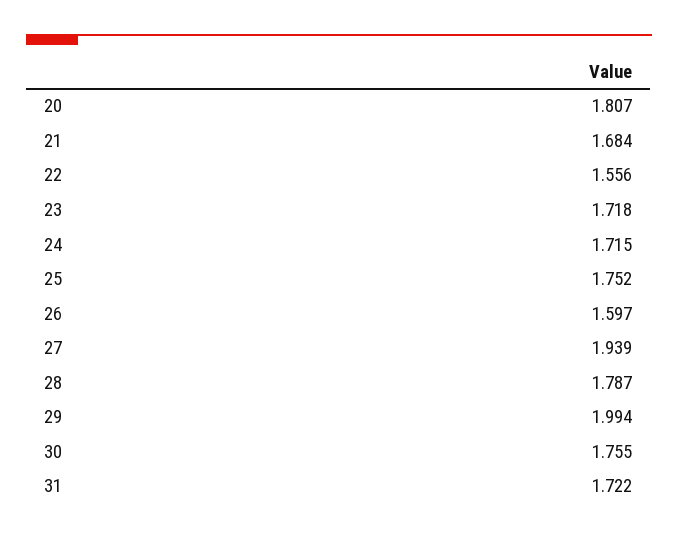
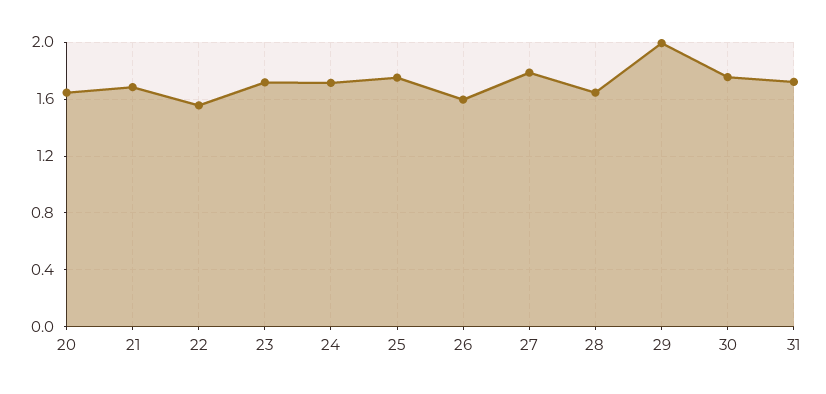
20: 1.807 -> 1.65
27: 1.939 -> 1.8
28: 1.787 -> 1.65

